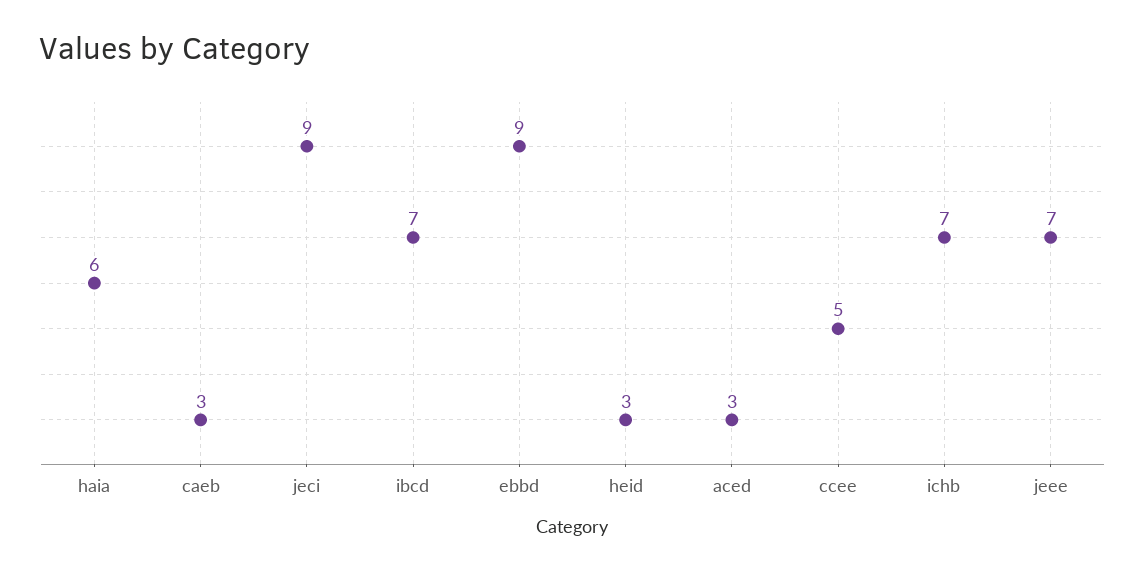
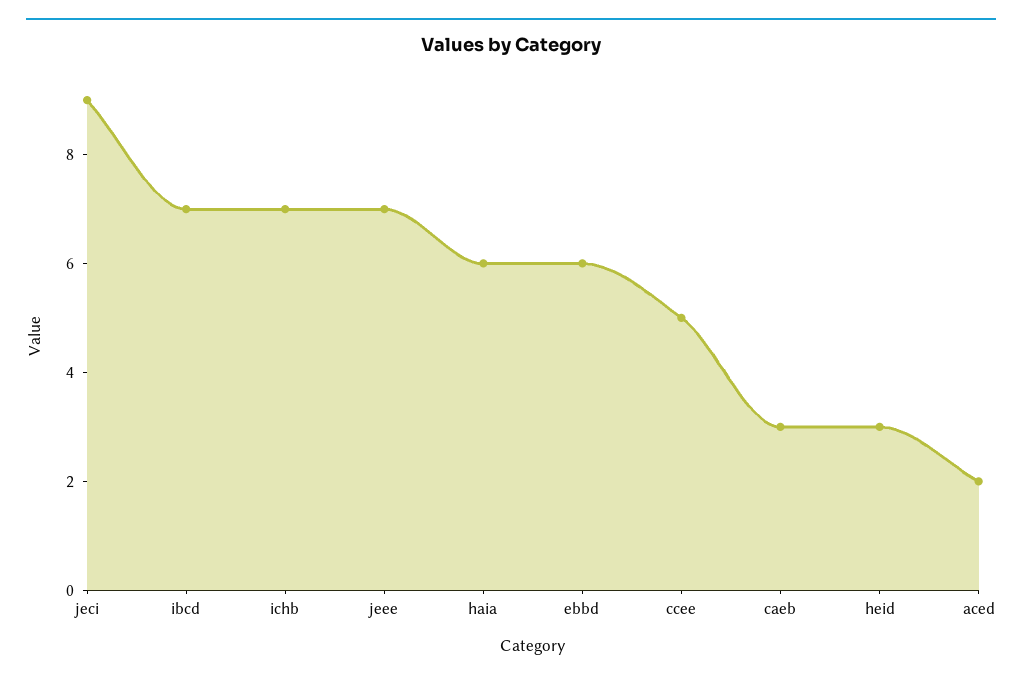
ebbd: 9 -> 6
aced: 3 -> 2

